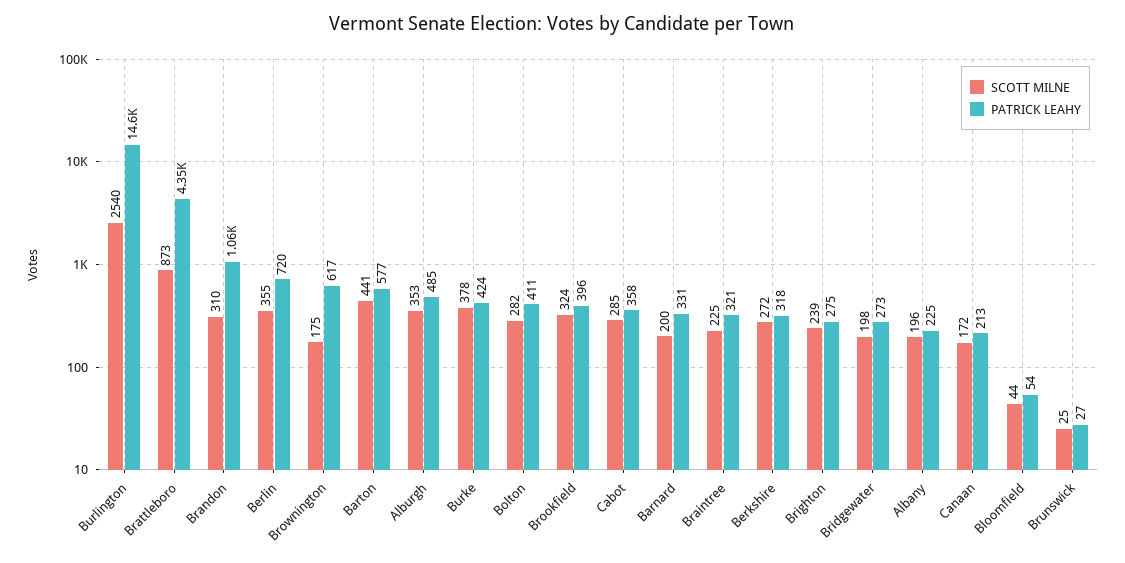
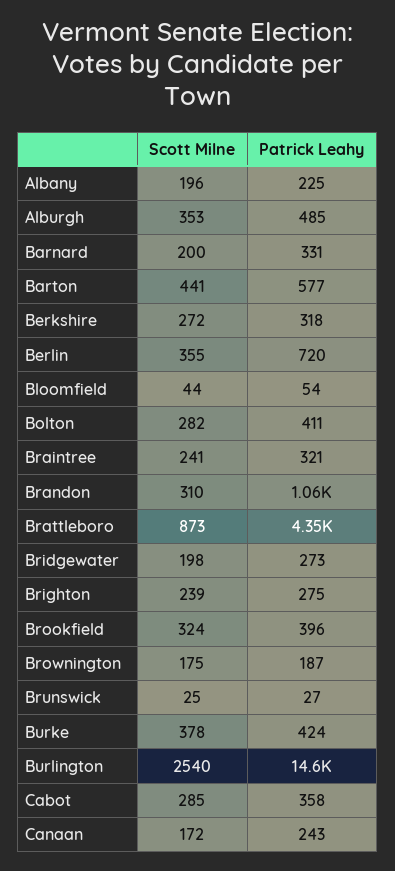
PATRICK LEAHY, Brownington: 617 -> 187
SCOTT MILNE, Braintree: 225 -> 241
PATRICK LEAHY, Canaan: 213 -> 243

